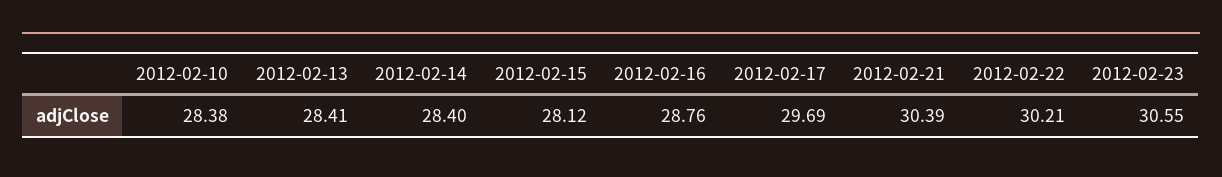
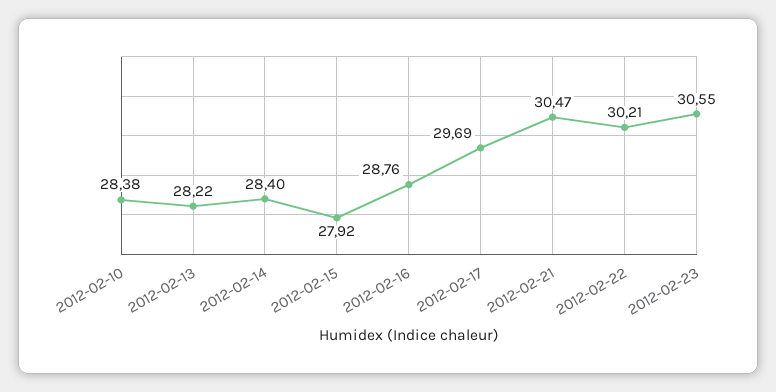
2012-02-13: 28.41 -> 28.22
2012-02-15: 28.12 -> 27.92
2012-02-21: 30.39 -> 30.47

